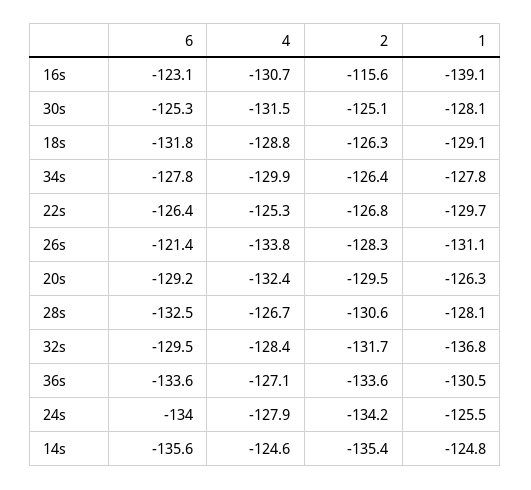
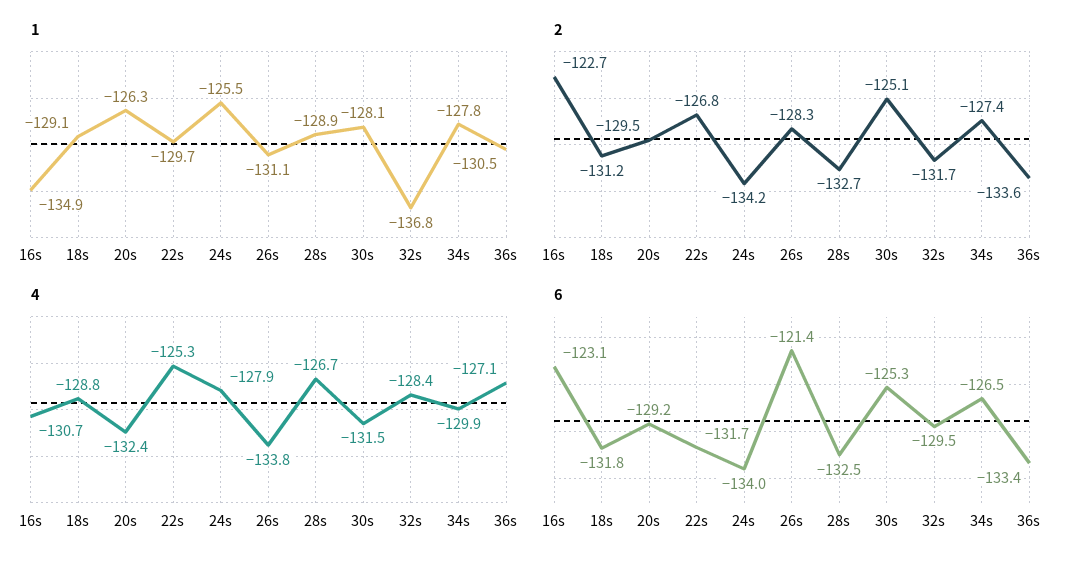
2, 16s: -115.6 -> -122.7
1, 16s: -139.1 -> -134.9
2, 18s: -126.3 -> -131.2
6, 34s: -127.8 -> -126.5
2, 34s: -126.4 -> -127.4
6, 22s: -126.4 -> -131.7
2, 28s: -130.6 -> -132.7
1, 28s: -128.1 -> -128.9
6, 36s: -133.6 -> -133.4
6, 14s: -135.6 -> none
4, 14s: -124.6 -> none
2, 14s: -135.4 -> none
1, 14s: -124.8 -> none

